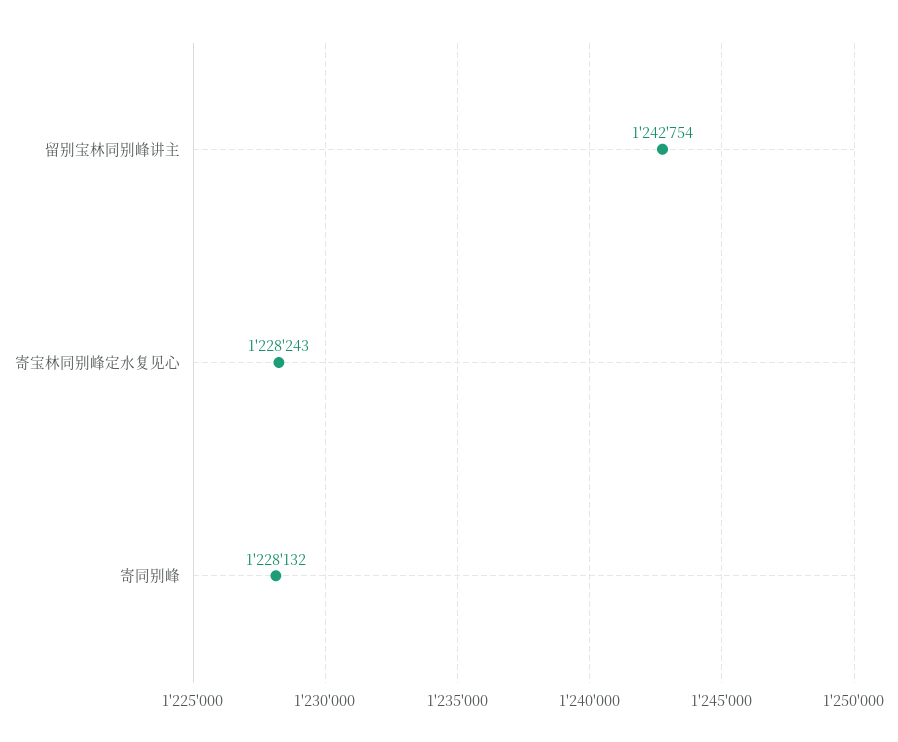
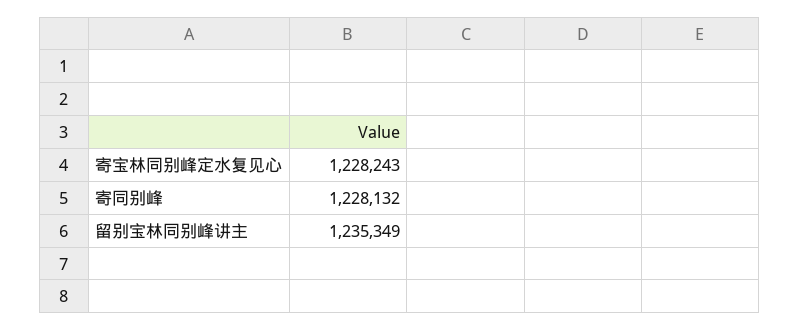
留别宝林同别峰讲主: 1242754 -> 1235349

